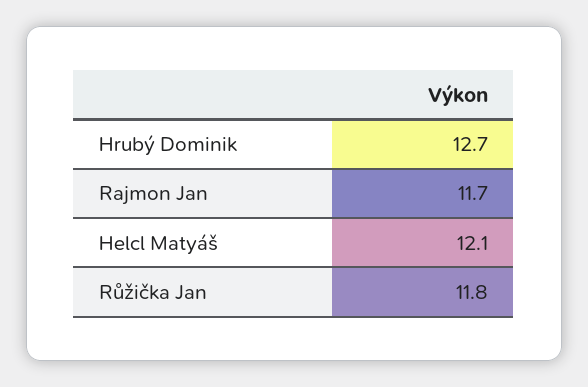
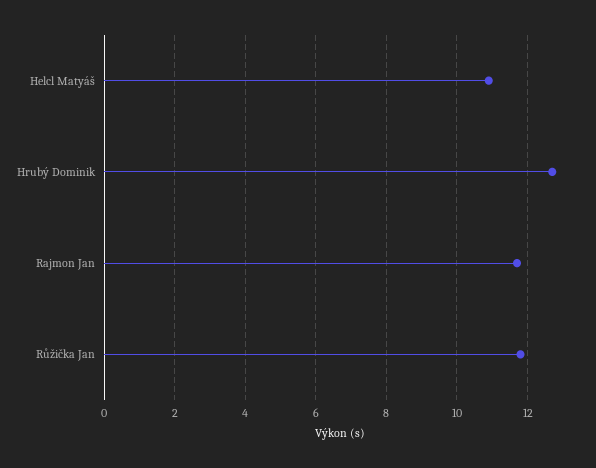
Helcl Matyáš: 12.1 -> 11

